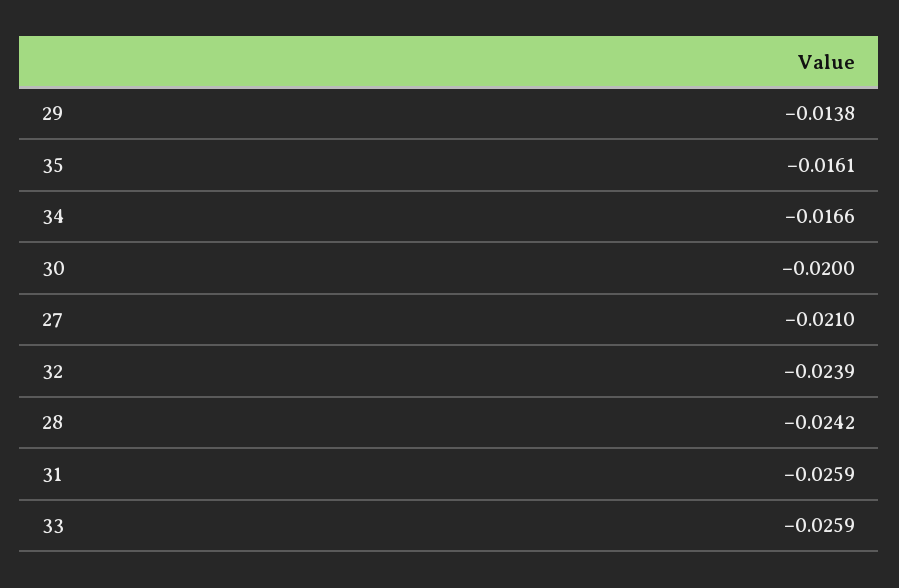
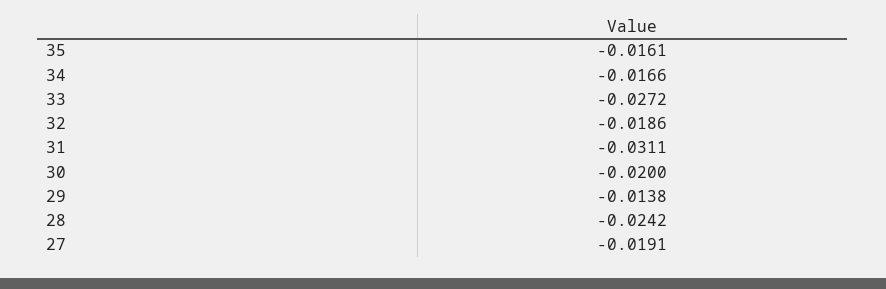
27: -0.021 -> -0.0191
32: -0.0239 -> -0.0186
31: -0.0259 -> -0.0311
33: -0.0259 -> -0.0272

